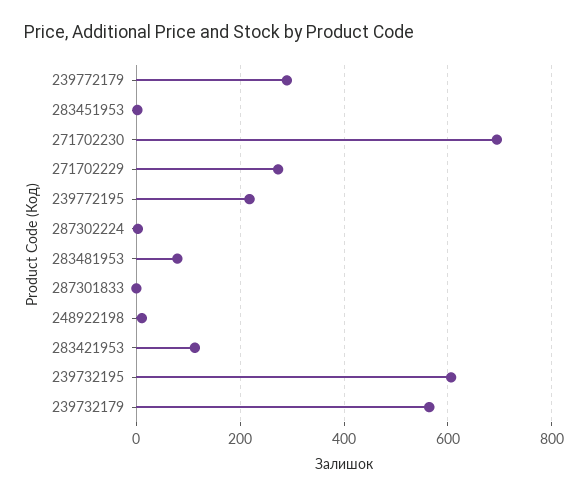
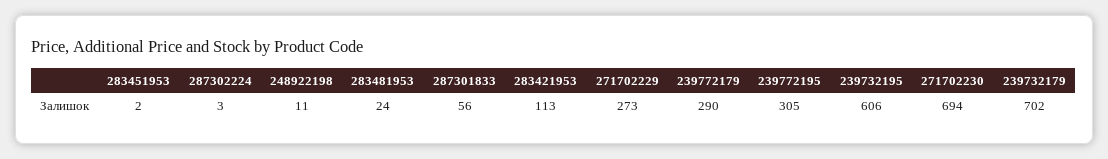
239772195: 220 -> 305
283481953: 80 -> 24
287301833: 0 -> 56
239732179: 560 -> 702

